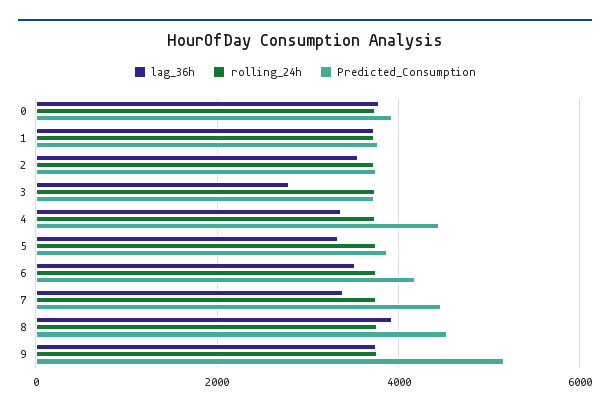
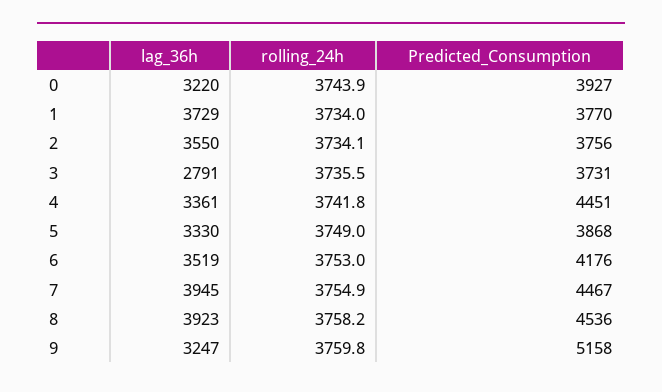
lag_36h, 0: 3800 -> 3220
lag_36h, 7: 3400 -> 3945
lag_36h, 9: 3800 -> 3247

